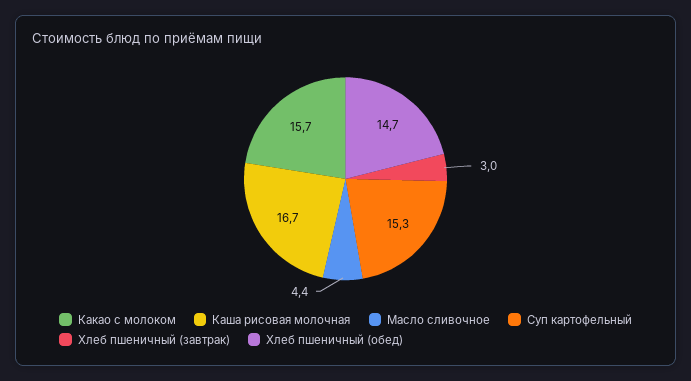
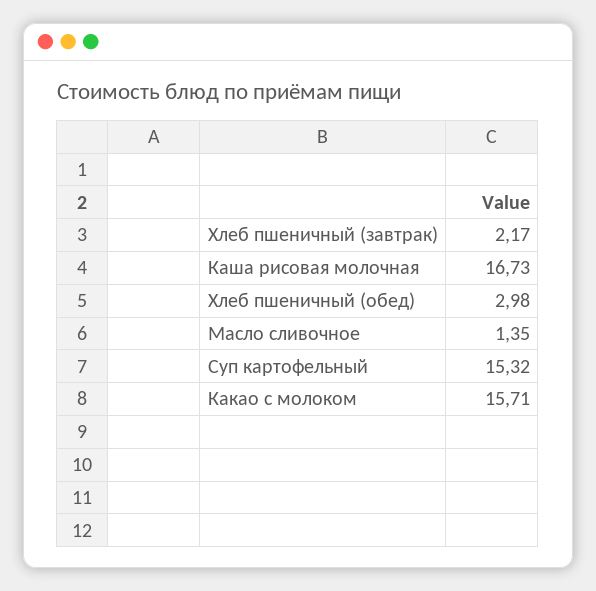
Масло сливочное: 4.4 -> 1.35
Хлеб пшеничный (завтрак): 3 -> 2.17
Хлеб пшеничный (обед): 14.7 -> 2.98

